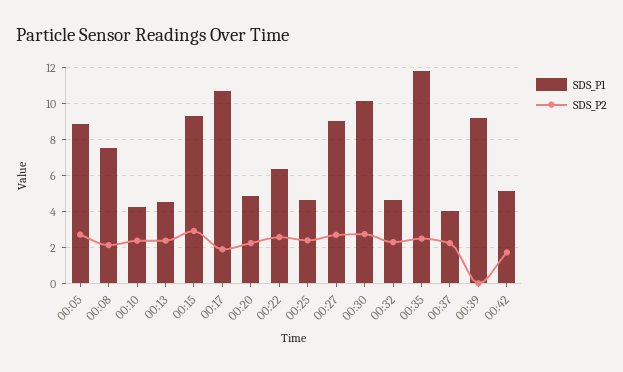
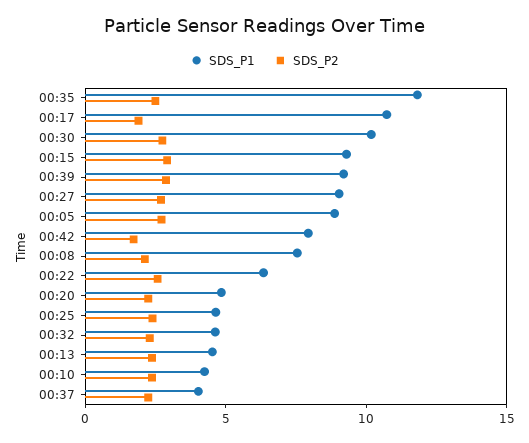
SDS_P2, 00:39: 0 -> 3
SDS_P1, 00:42: 5 -> 8

